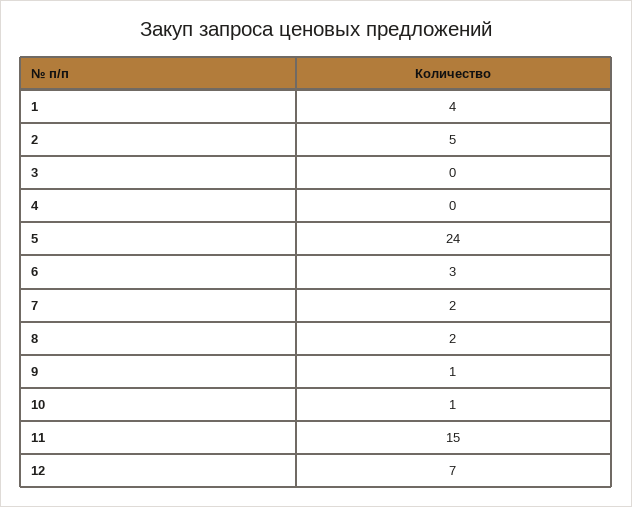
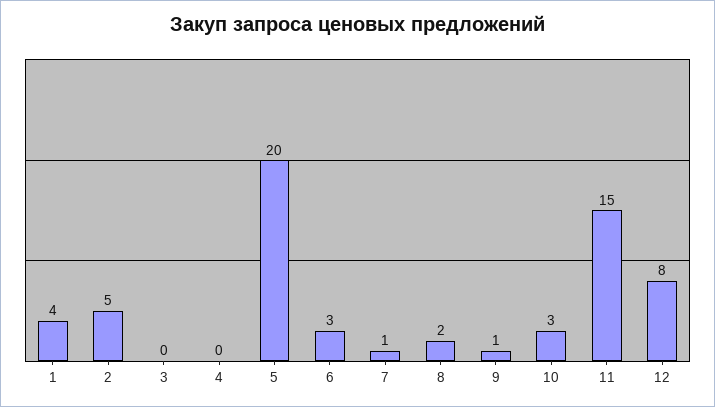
5: 24 -> 20
7: 2 -> 1
10: 1 -> 3
12: 7 -> 8

